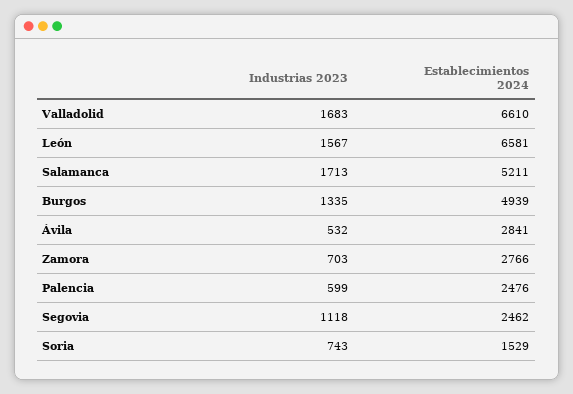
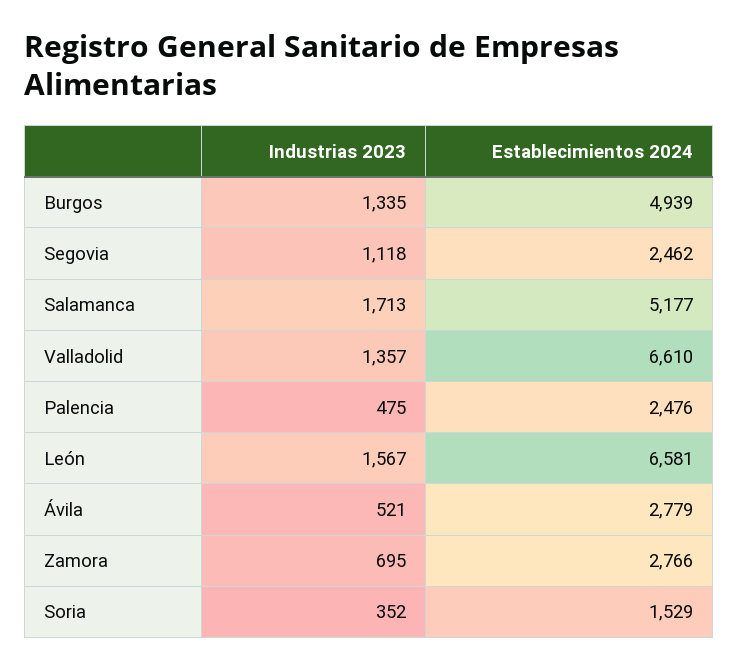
Industrias 2023, Valladolid: 1683 -> 1357
Establecimientos 2024, Salamanca: 5211 -> 5177
Industrias 2023, Ávila: 532 -> 521
Establecimientos 2024, Ávila: 2841 -> 2779
Industrias 2023, Zamora: 703 -> 695
Industrias 2023, Palencia: 599 -> 475
Industrias 2023, Soria: 743 -> 352

